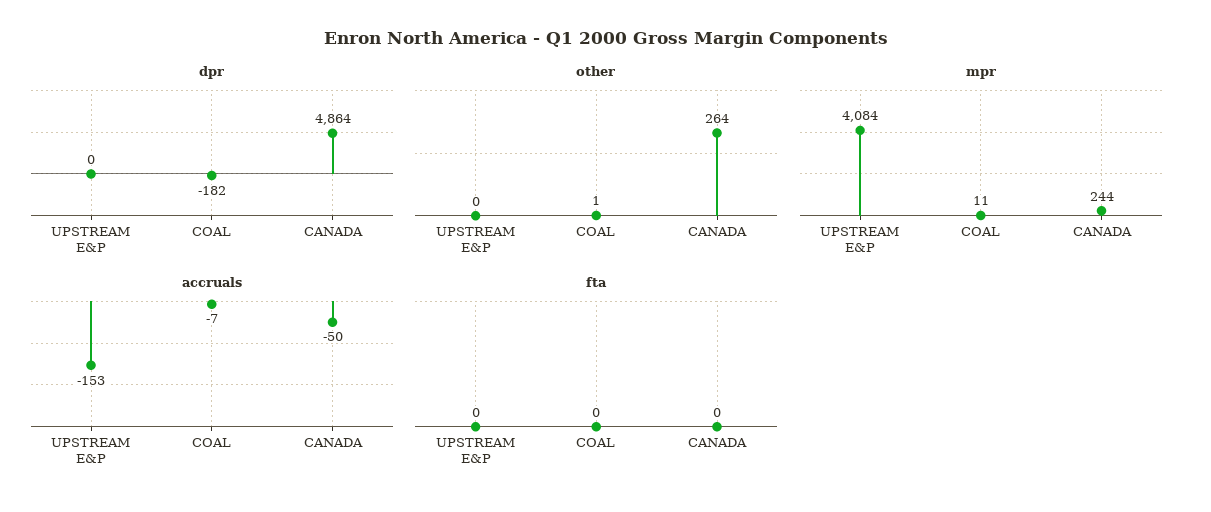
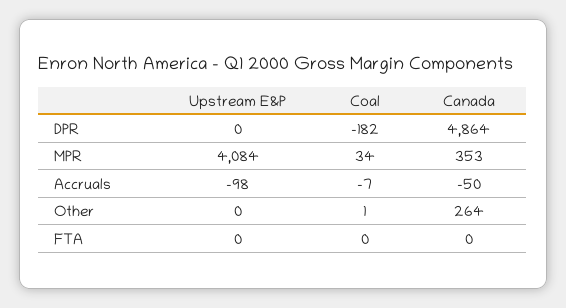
mpr, COAL: 11 -> 34
mpr, CANADA: 244 -> 353
accruals, UPSTREAM E&P: -153 -> -98

